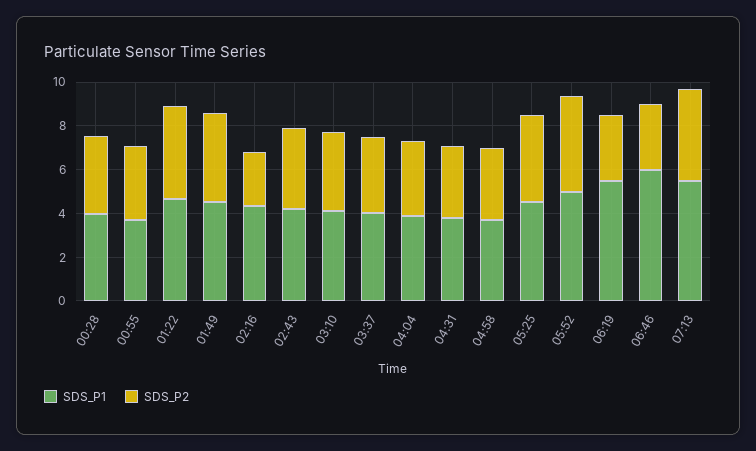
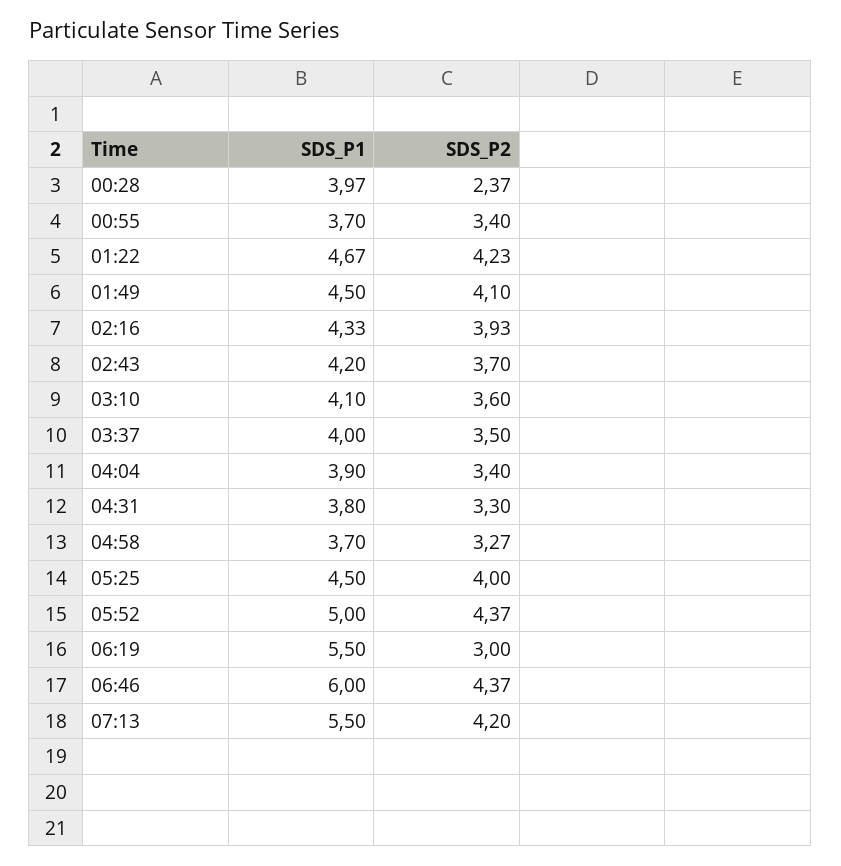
SDS_P2, 00:28: 3.5 -> 2.37
SDS_P2, 02:16: 2.5 -> 3.93
SDS_P2, 06:46: 3 -> 4.37

